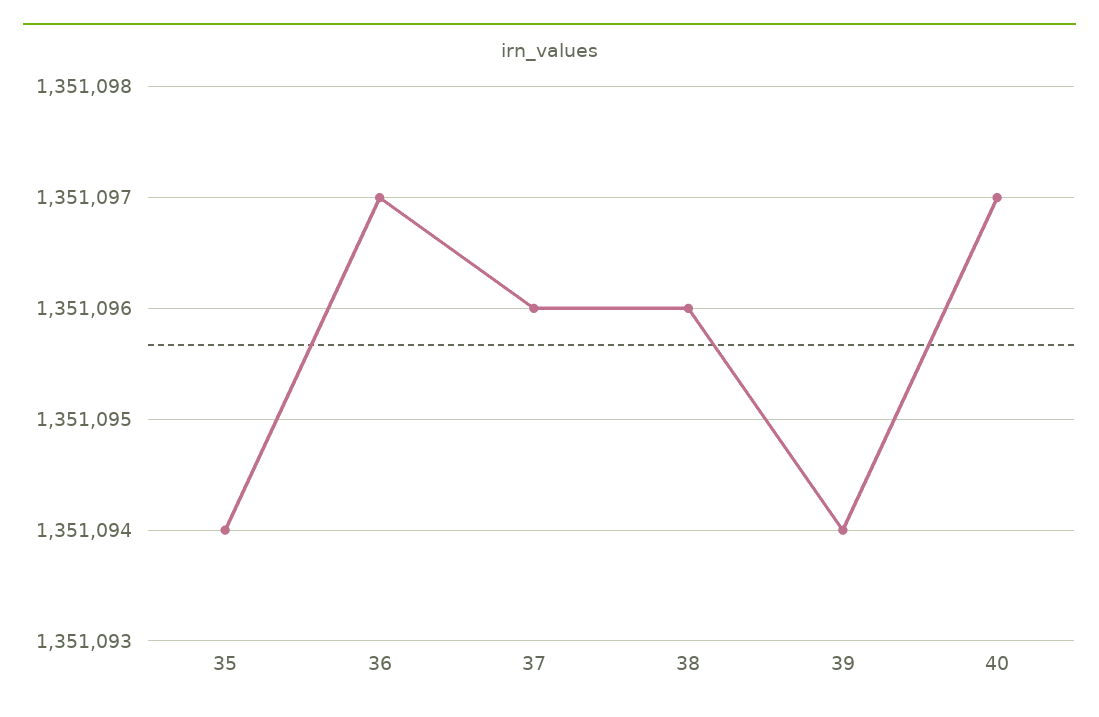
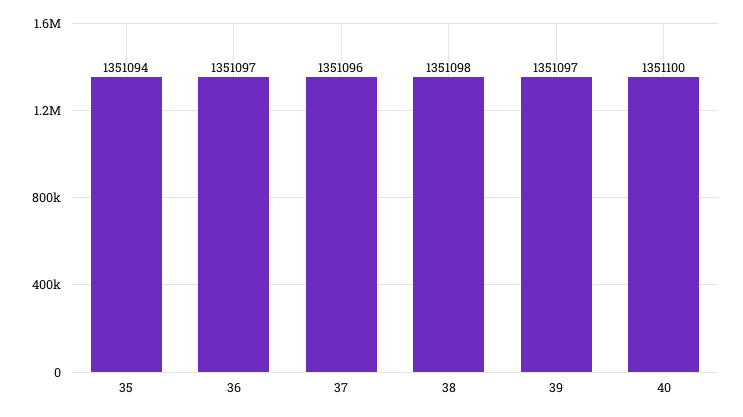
38: 1351096 -> 1351098
39: 1351094 -> 1351097
40: 1351097 -> 1351100

